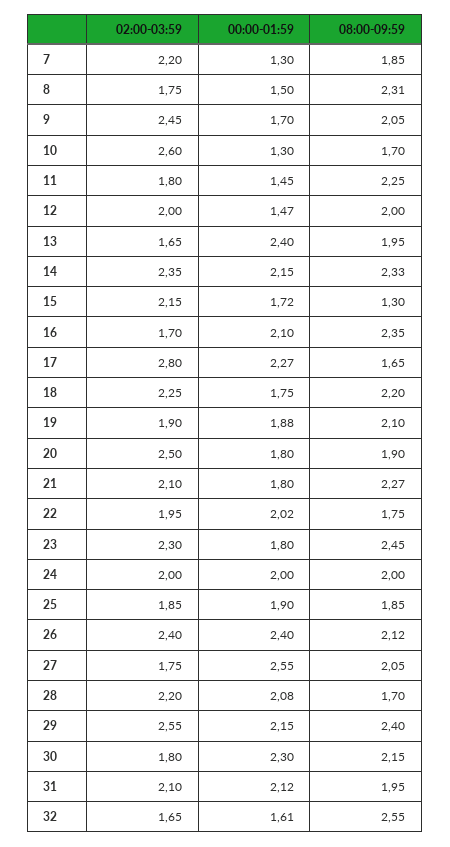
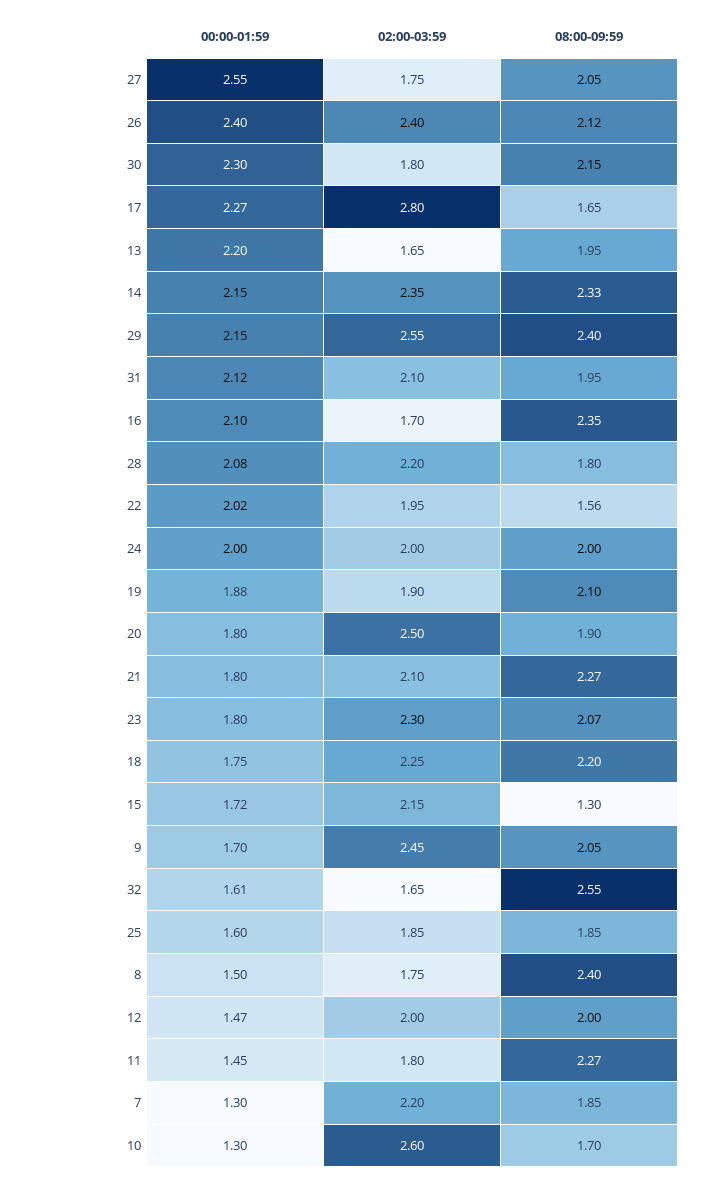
08:00-09:59, 8: 2.31 -> 2.4
08:00-09:59, 11: 2.25 -> 2.27
00:00-01:59, 13: 2.4 -> 2.2
08:00-09:59, 22: 1.75 -> 1.56
08:00-09:59, 23: 2.45 -> 2.07
00:00-01:59, 25: 1.9 -> 1.6
08:00-09:59, 28: 1.7 -> 1.8

